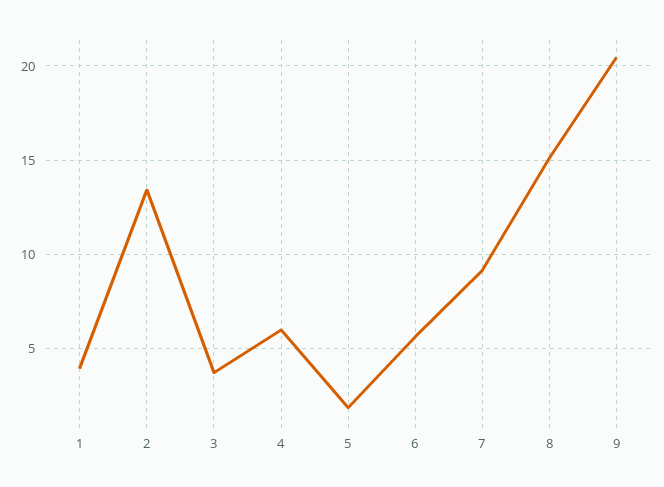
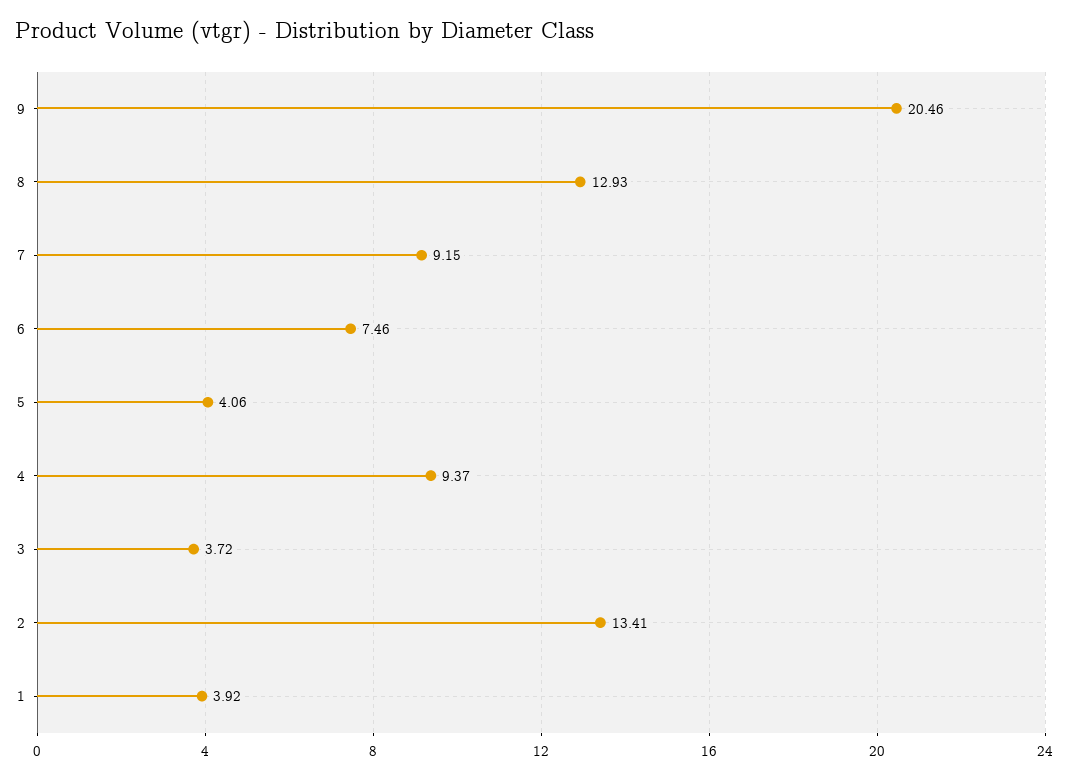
4: 6 -> 9.37
5: 2 -> 4.06
6: 5.5 -> 7.46
8: 15 -> 12.93

